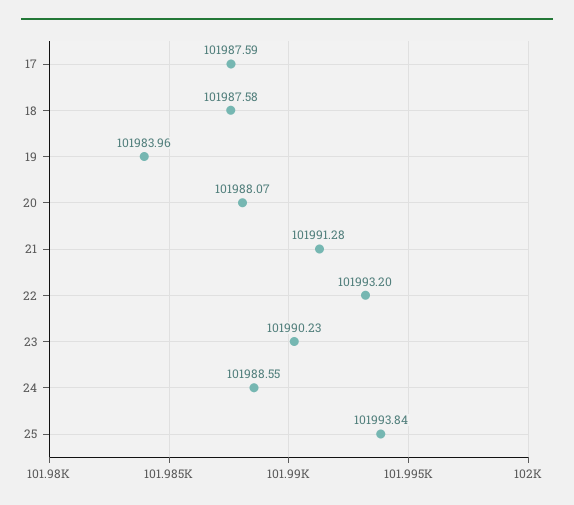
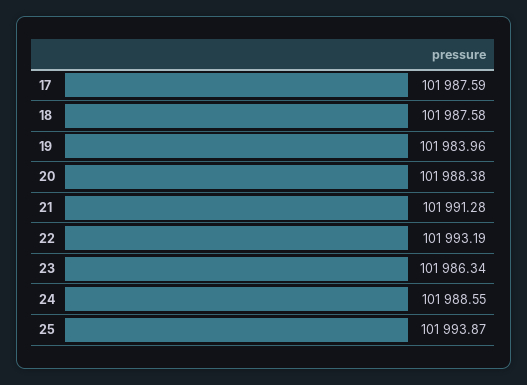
20: 101988.07 -> 101988.38
22: 101993.2 -> 101993.19
23: 101990.23 -> 101986.34
25: 101993.84 -> 101993.87

